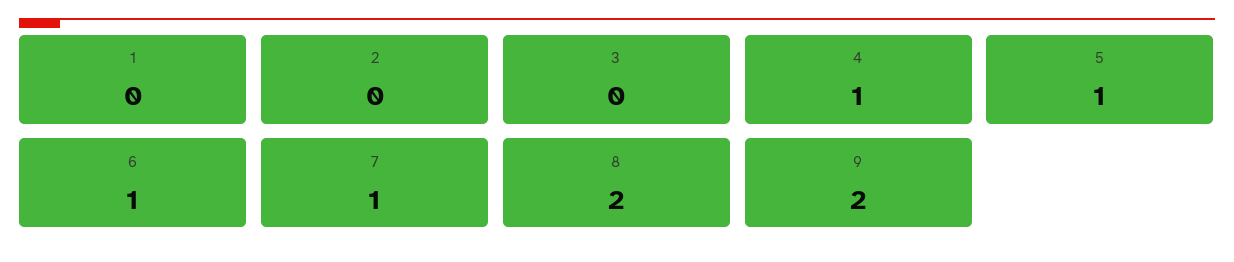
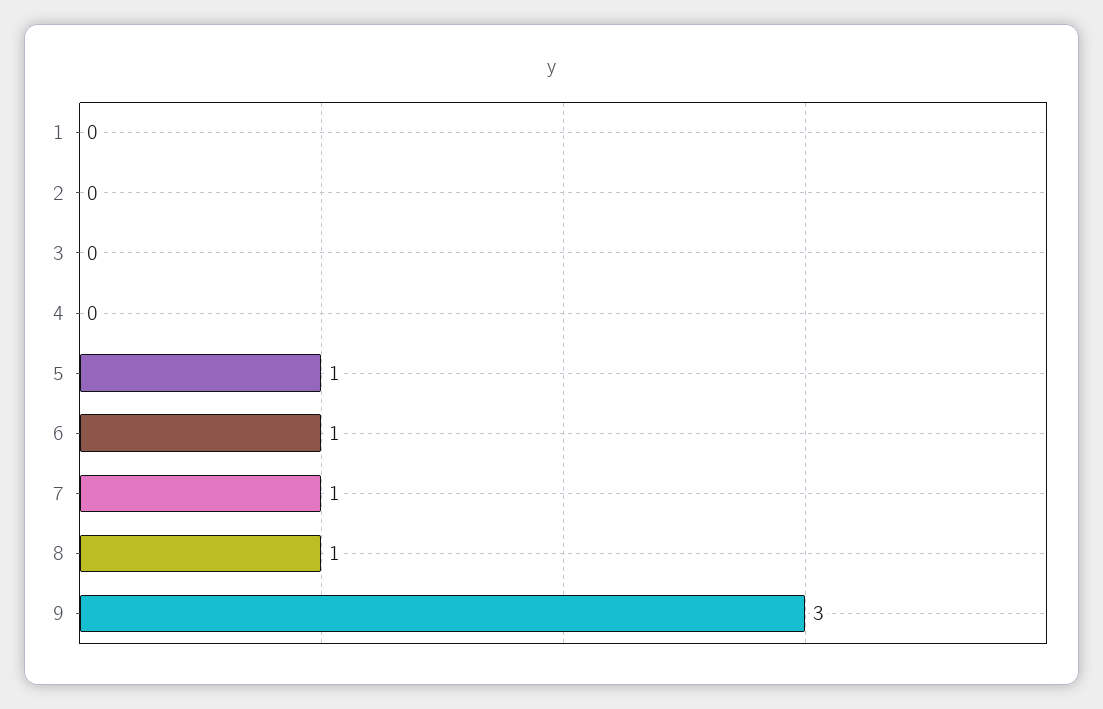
4: 1 -> 0
8: 2 -> 1
9: 2 -> 3

